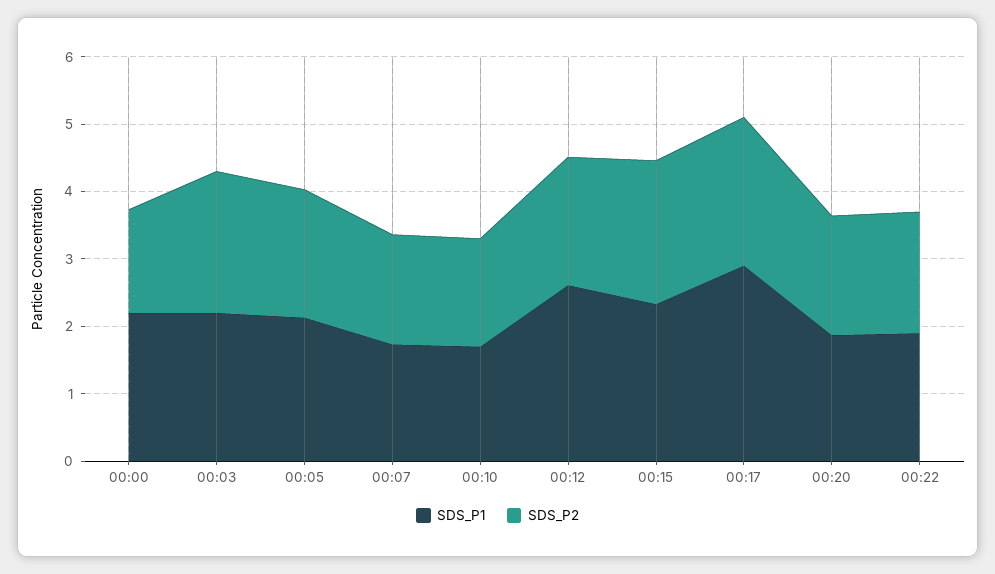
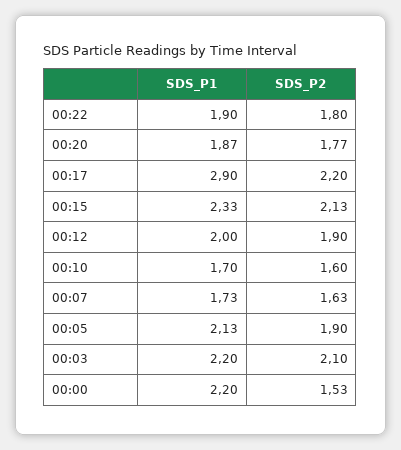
SDS_P1, 00:12: 2.6 -> 2

